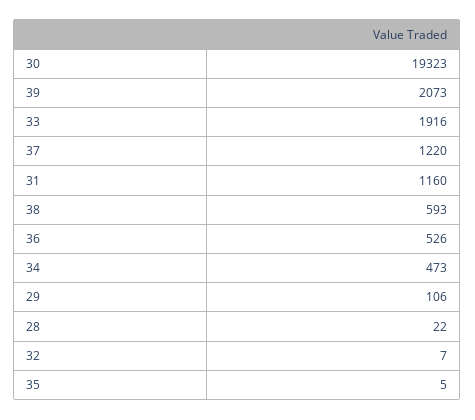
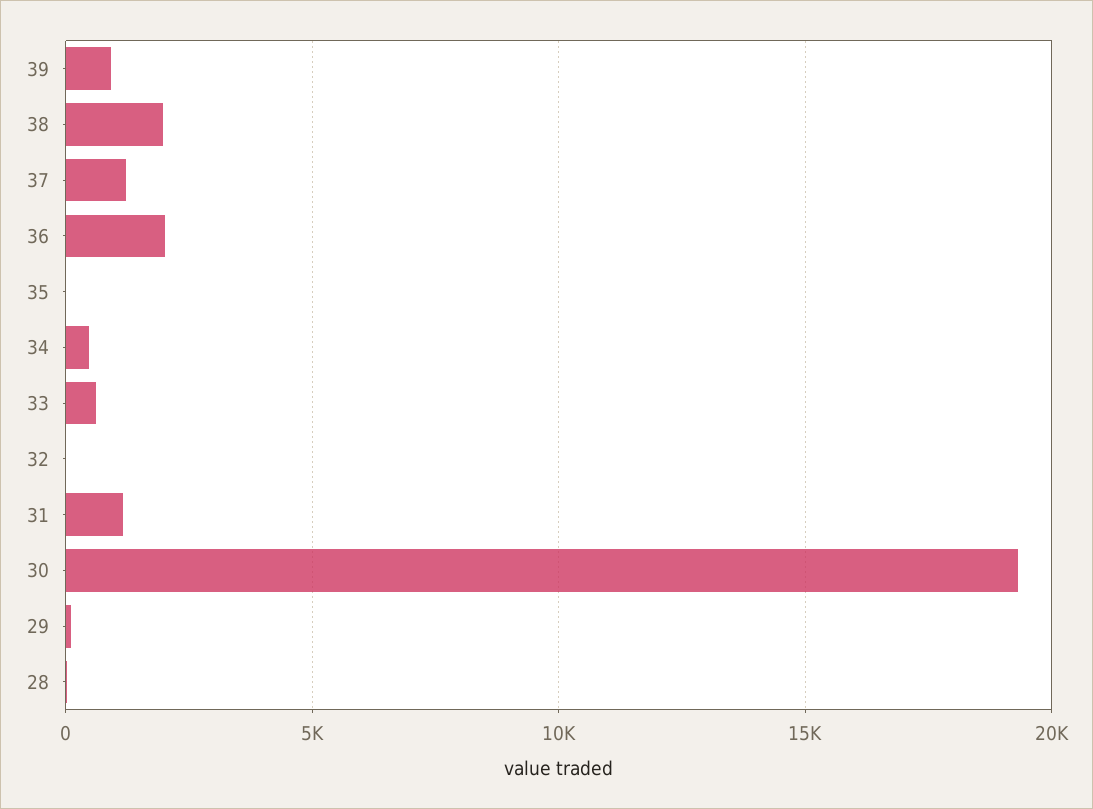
39: 2073 -> 1000
33: 1916 -> 500
38: 593 -> 2000
36: 526 -> 2000

